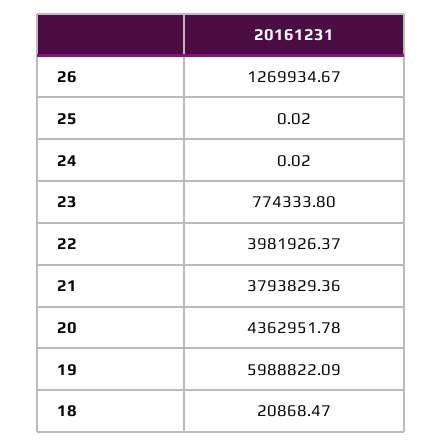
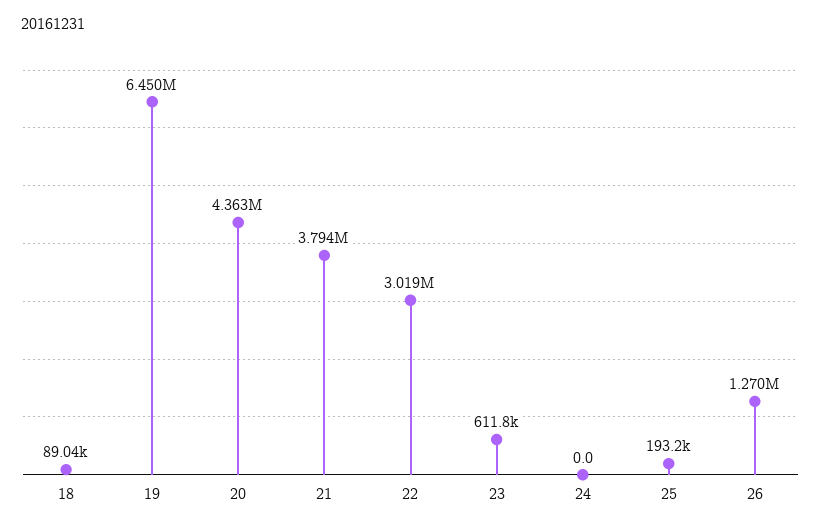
25: 0.02 -> 193200
23: 774333.8 -> 611800
22: 3981926.37 -> 3019000
19: 5988822.09 -> 6450000
18: 20868.47 -> 89040

